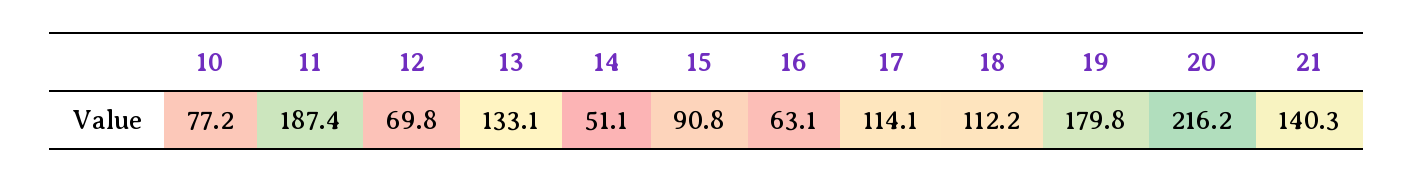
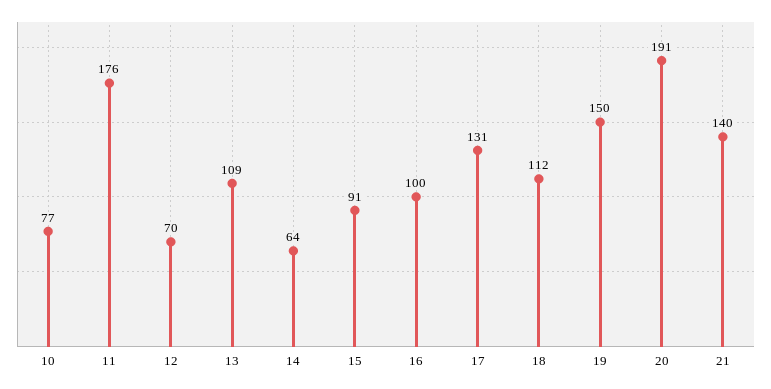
11: 187.4 -> 176
13: 133.1 -> 109
14: 51.1 -> 64
16: 63.1 -> 100
17: 114.1 -> 131
19: 179.8 -> 150
20: 216.2 -> 191

